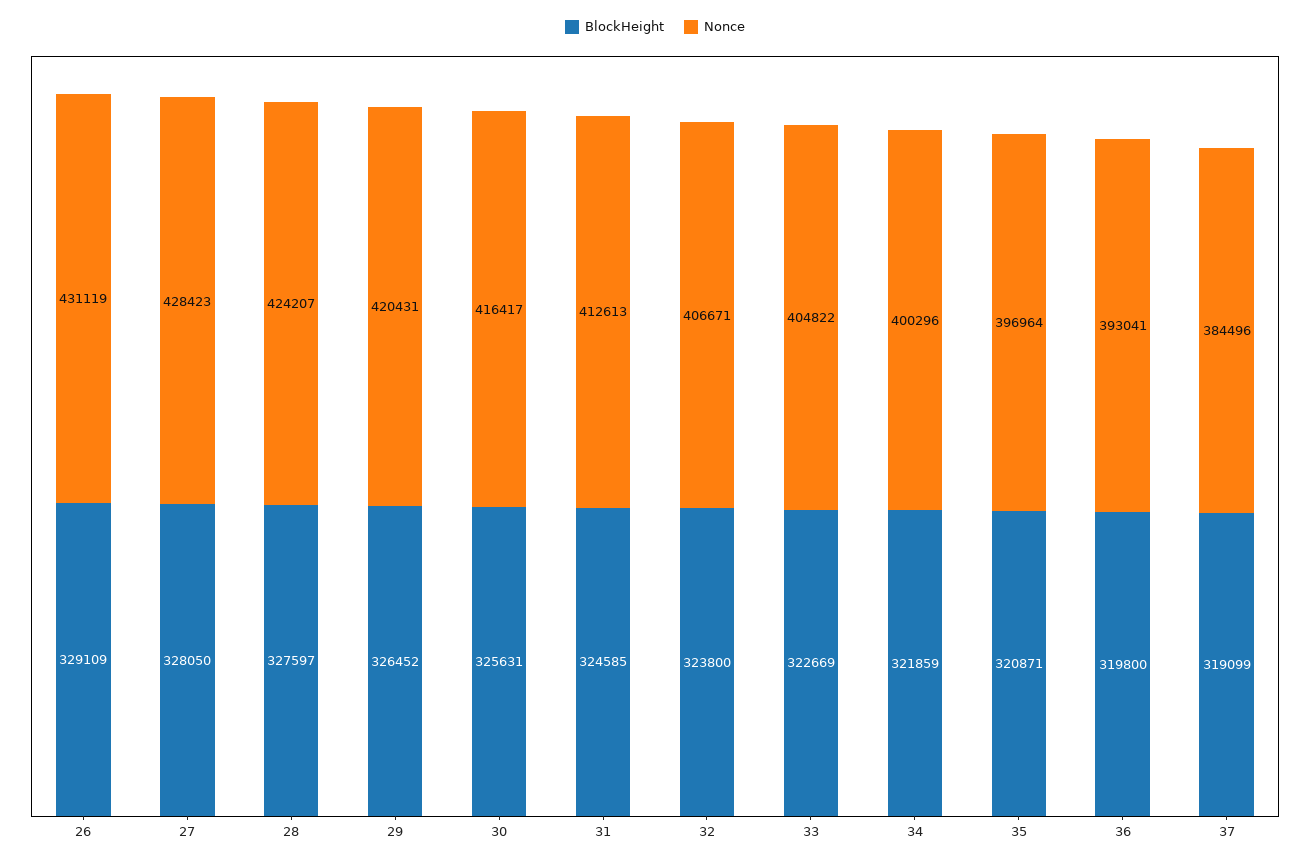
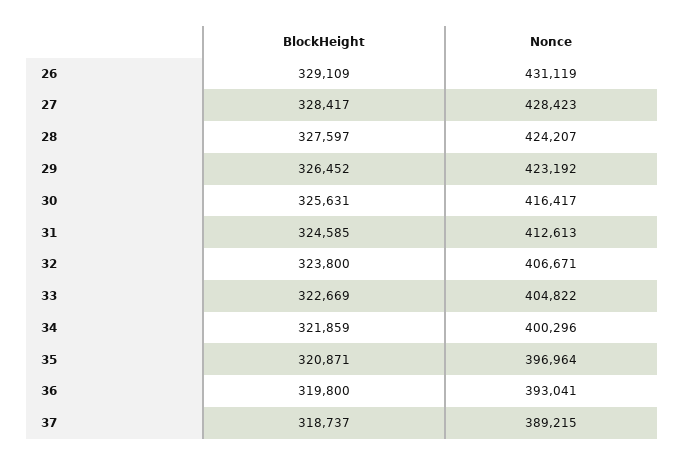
BlockHeight, 27: 328050 -> 328417
Nonce, 29: 420431 -> 423192
BlockHeight, 37: 319099 -> 318737
Nonce, 37: 384496 -> 389215

